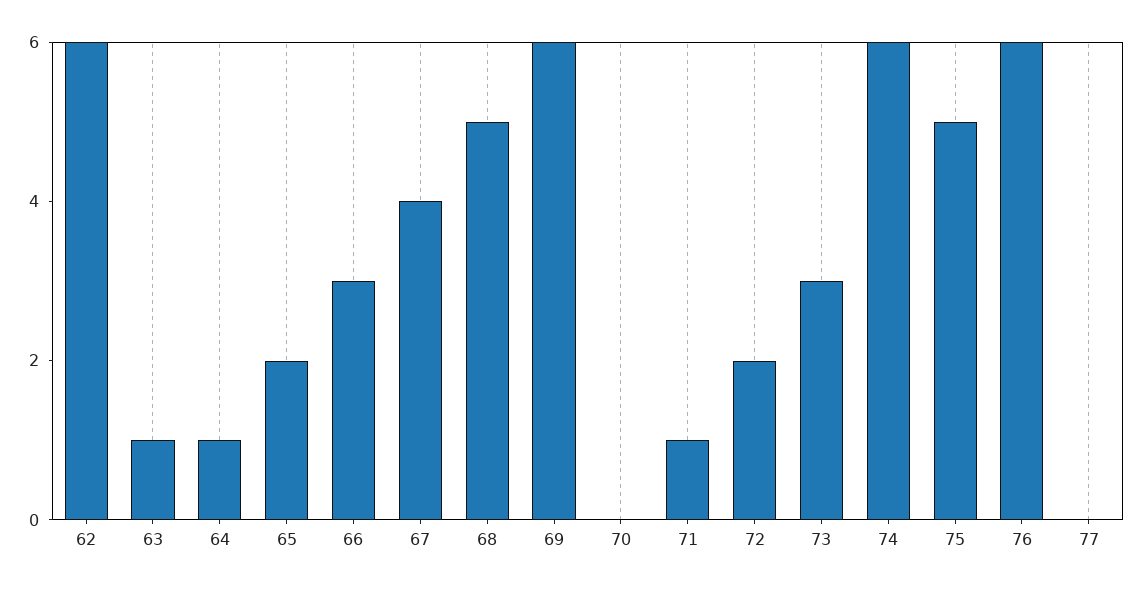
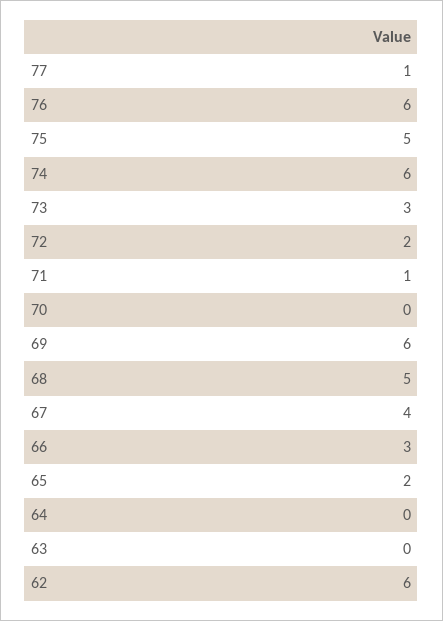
63: 1 -> 0
64: 1 -> 0
77: 0 -> 1

